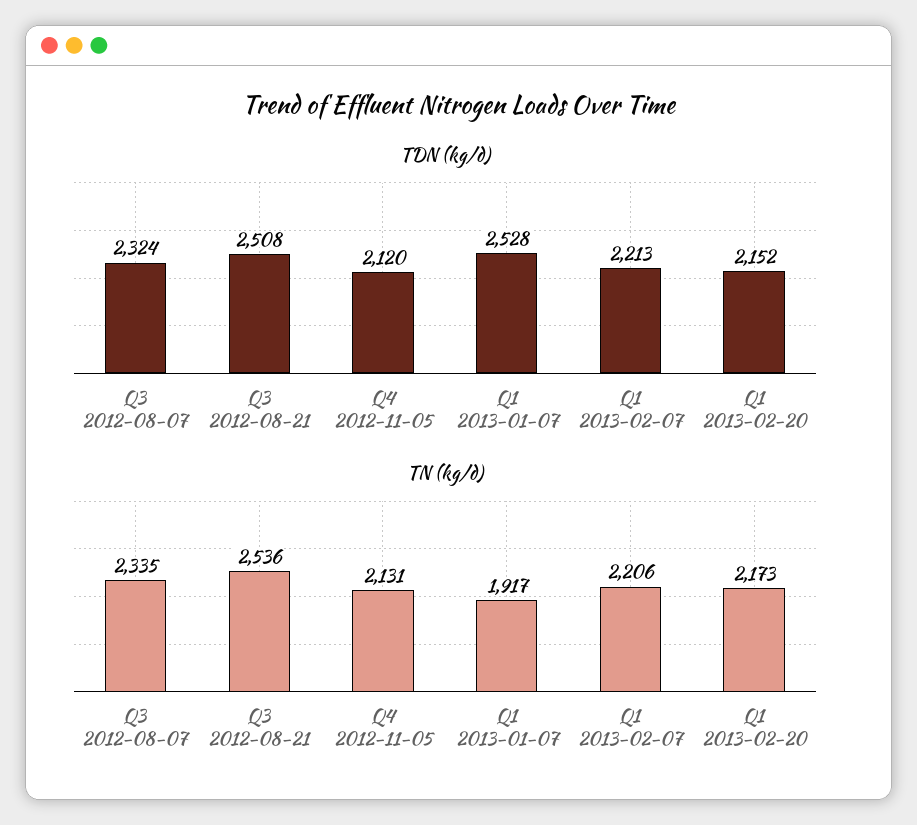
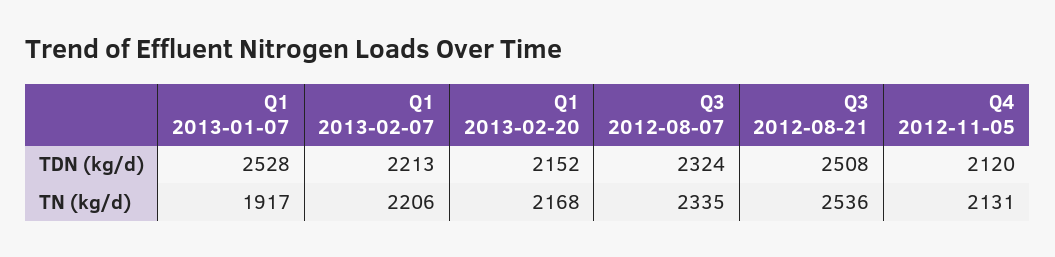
TN (kg/d), Q1 2013-02-20: 2173 -> 2168

